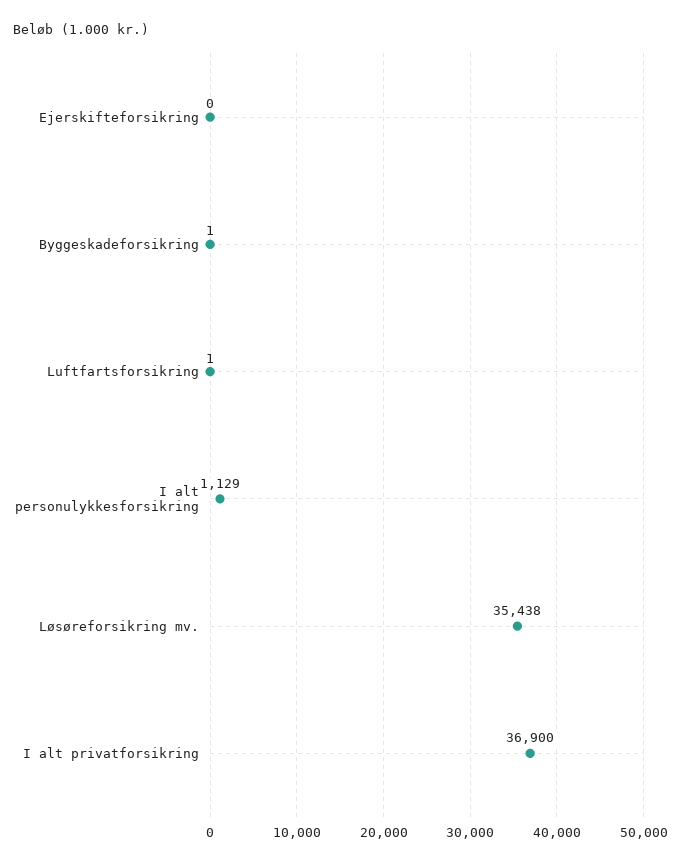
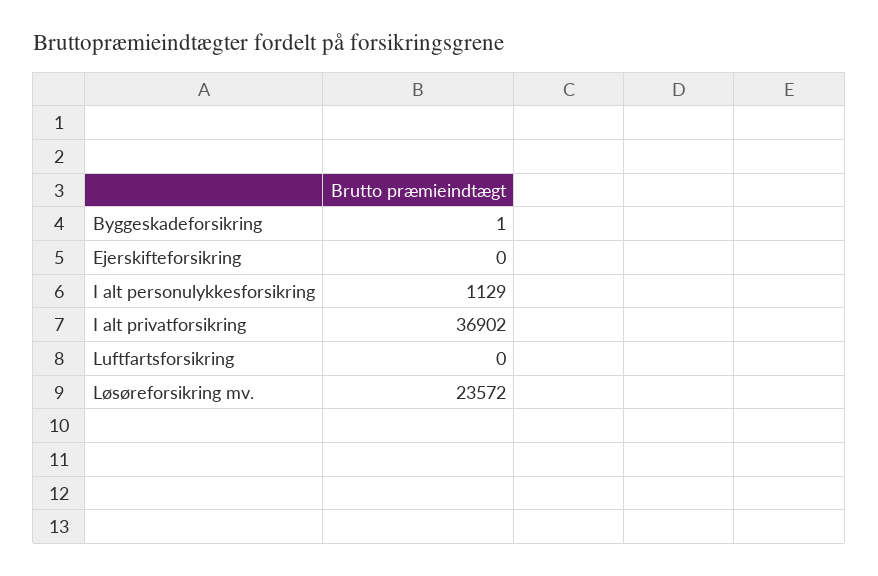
Luftfartsforsikring: 1 -> 0
Løsøreforsikring mv.: 35438 -> 23572
I alt privatforsikring: 36900 -> 36902

